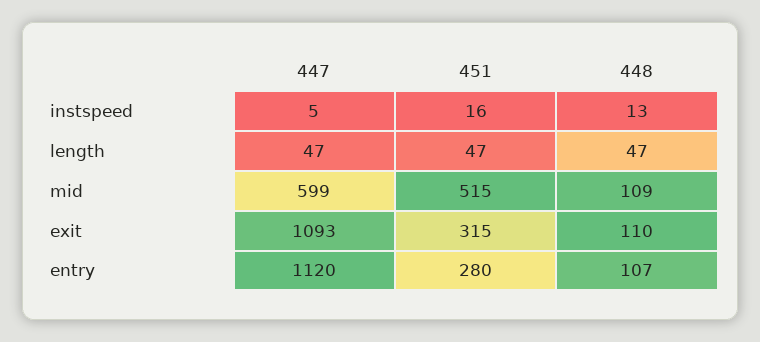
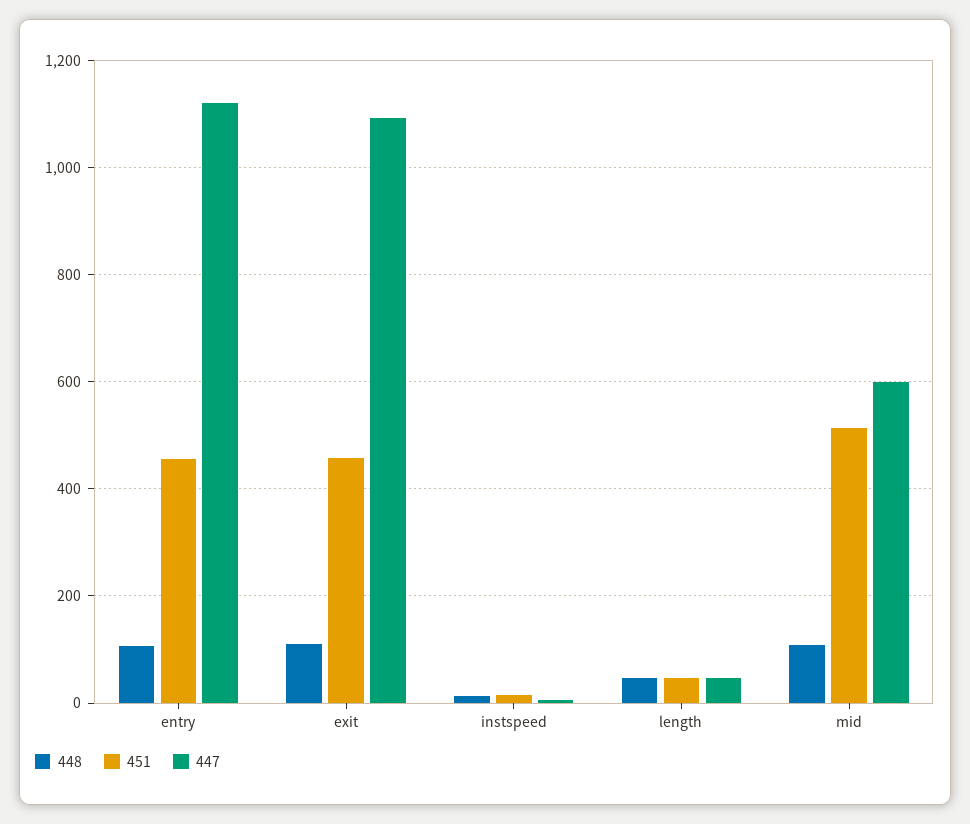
451, exit: 315 -> 460
451, entry: 280 -> 460

